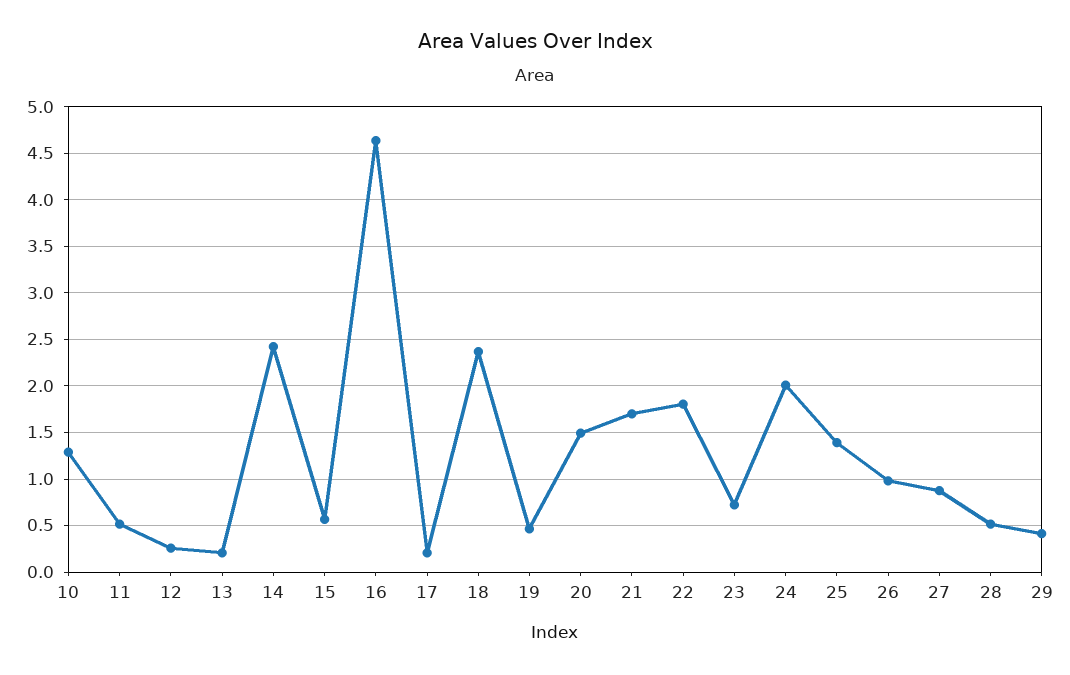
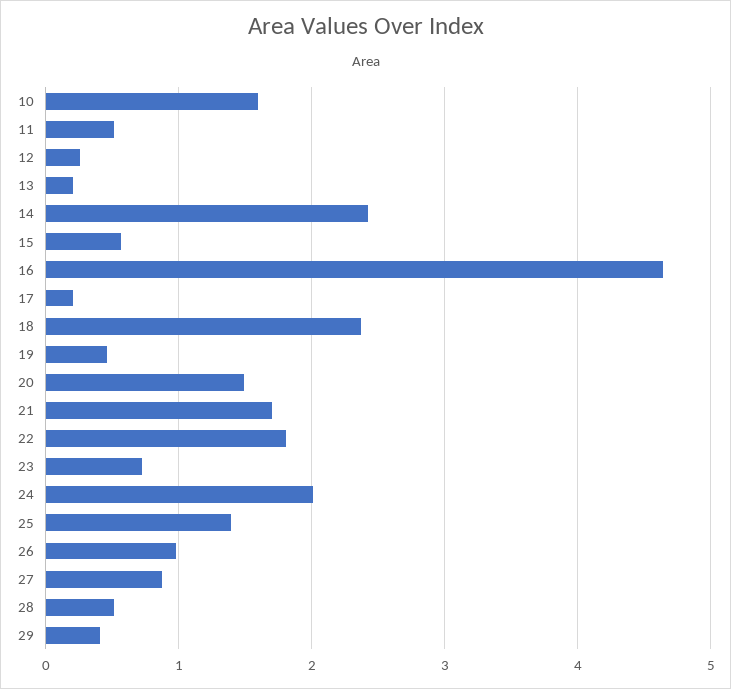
10: 1.3 -> 1.6

